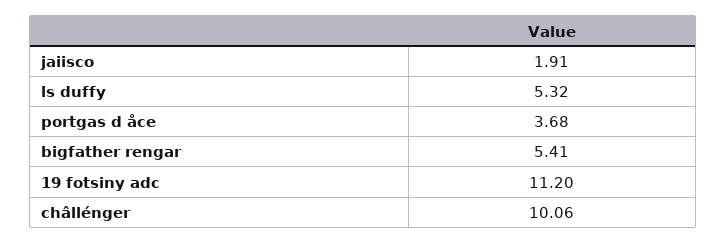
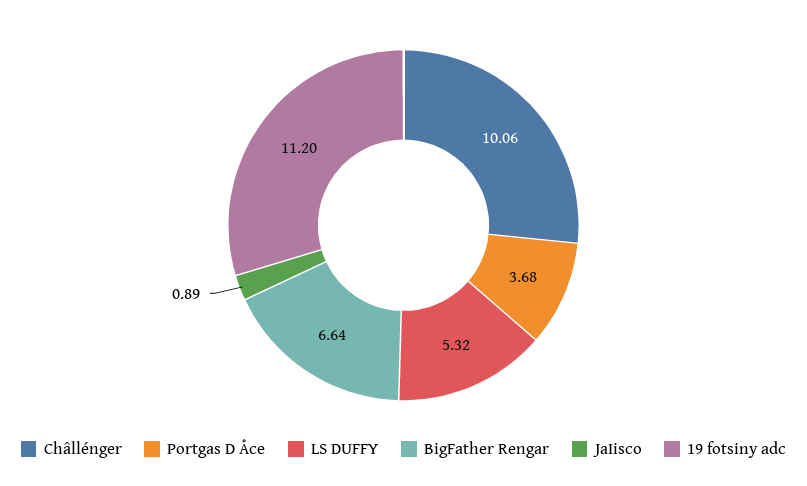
jaiisco: 1.91 -> 0.89
bigfather rengar: 5.41 -> 6.64

